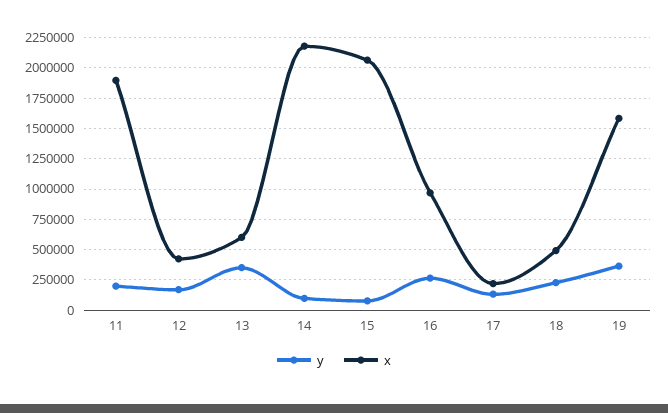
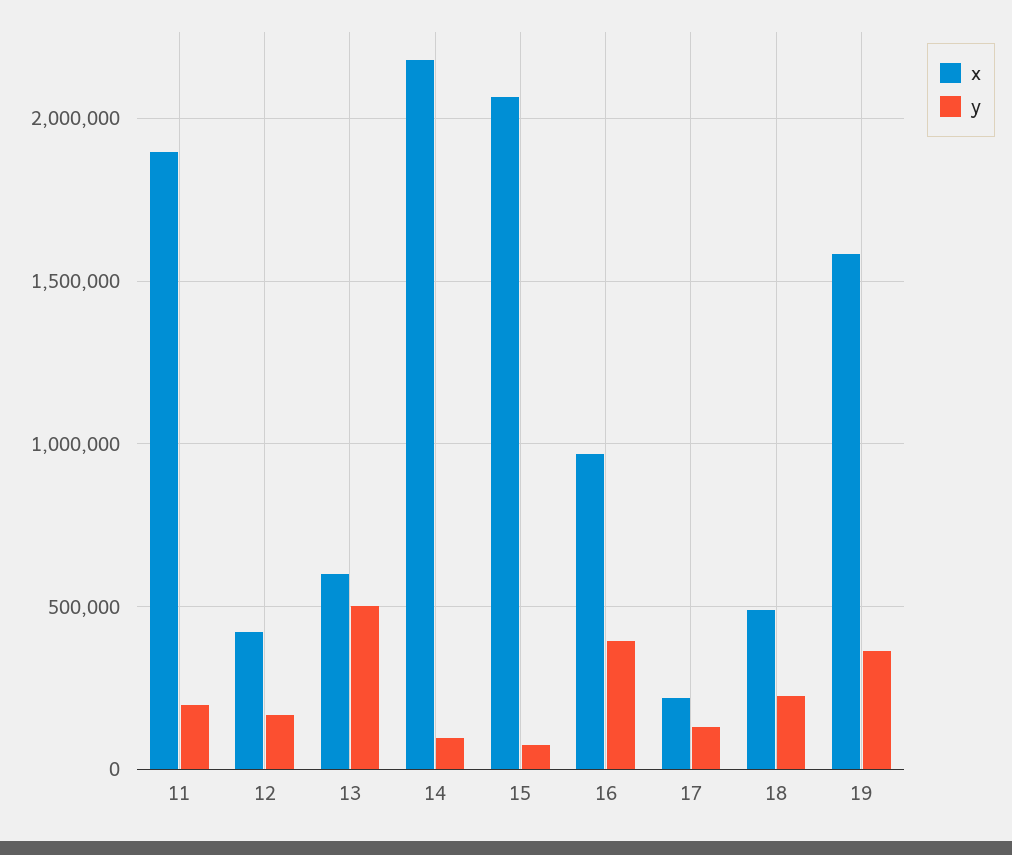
y, 13: 350000 -> 500000
y, 16: 250000 -> 400000

